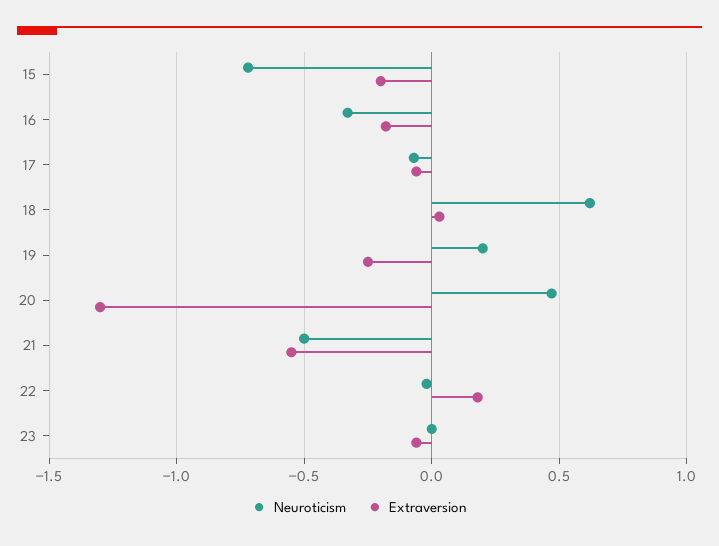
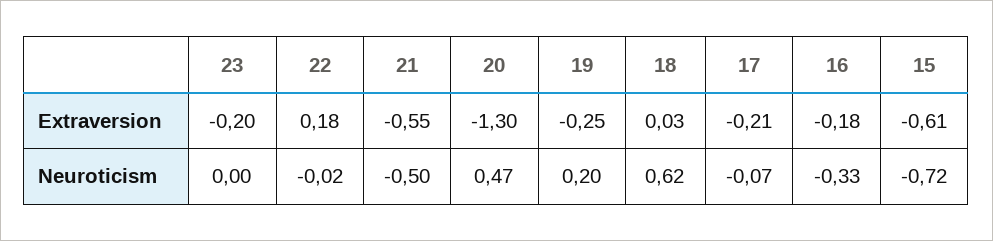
Extraversion, 15: -0.2 -> -0.61
Extraversion, 17: -0.05 -> -0.21
Extraversion, 23: -0.05 -> -0.2

